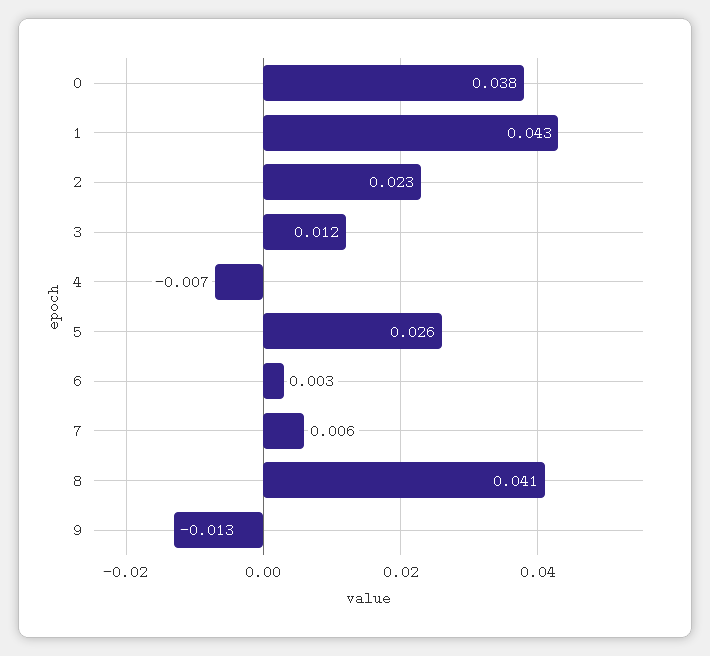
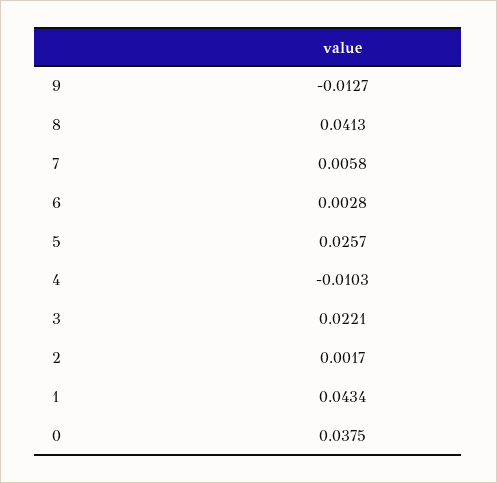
2: 0.023 -> 0.0017
3: 0.012 -> 0.0221
4: -0.007 -> -0.0103

